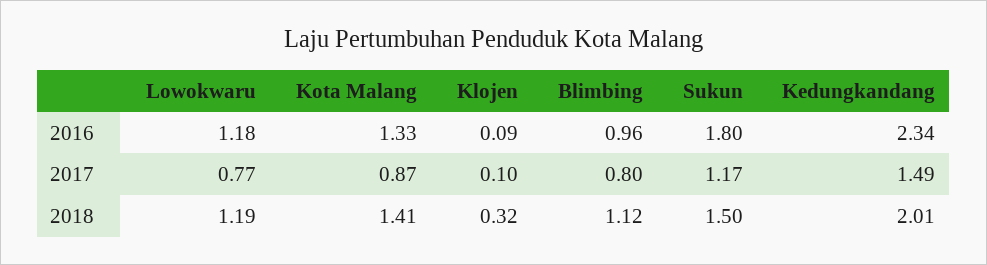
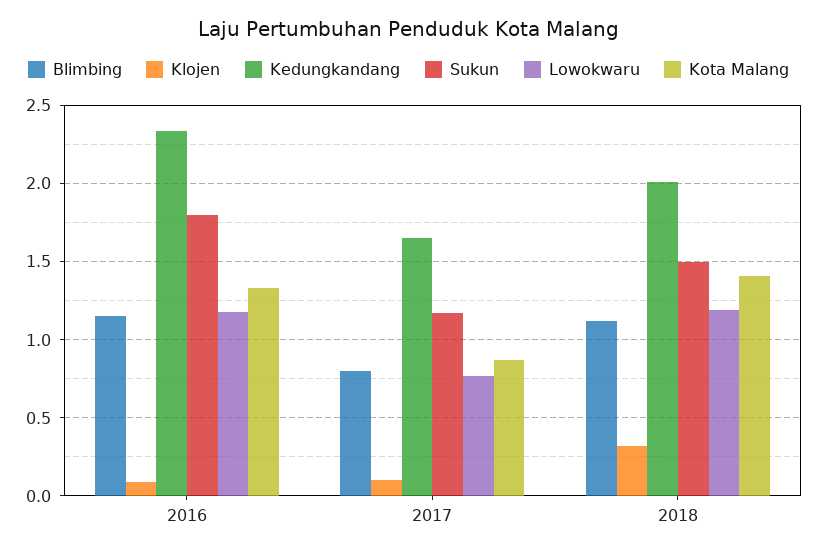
Blimbing, 2016: 0.96 -> 1.15
Kedungkandang, 2017: 1.49 -> 1.65

